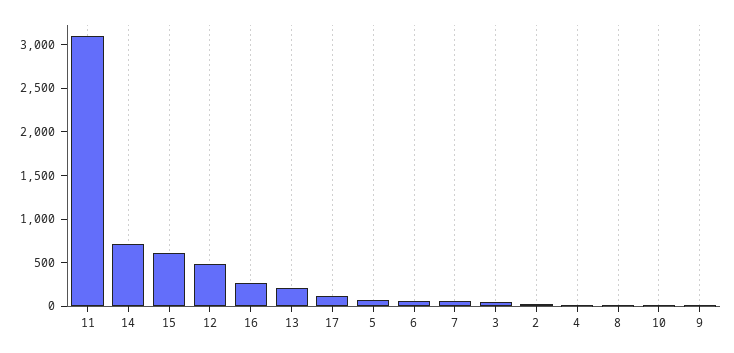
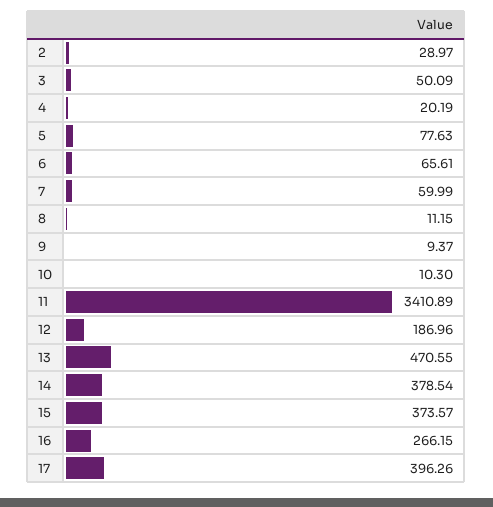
11: 3100 -> 3410.89
14: 700 -> 378.54
15: 600 -> 373.57
12: 500 -> 186.96
13: 200 -> 470.55
17: 100 -> 396.26

